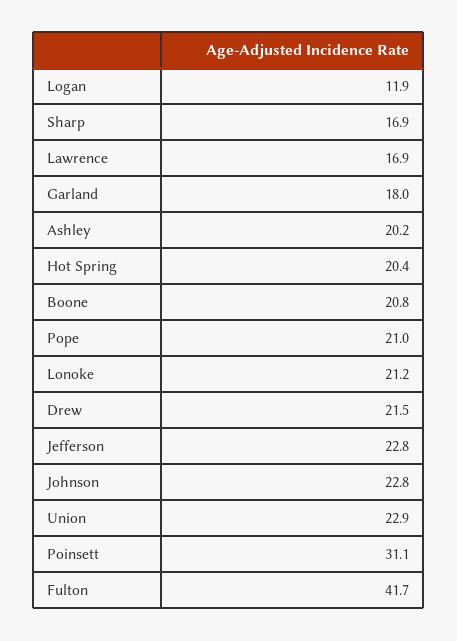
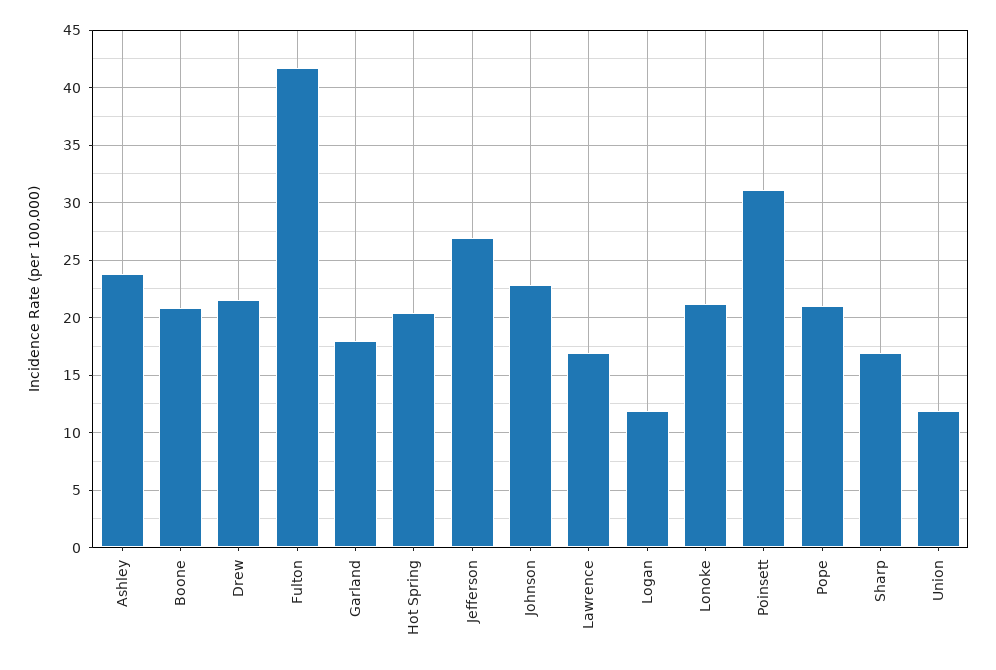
Ashley: 20.2 -> 24
Jefferson: 22.8 -> 27
Union: 22.9 -> 12

